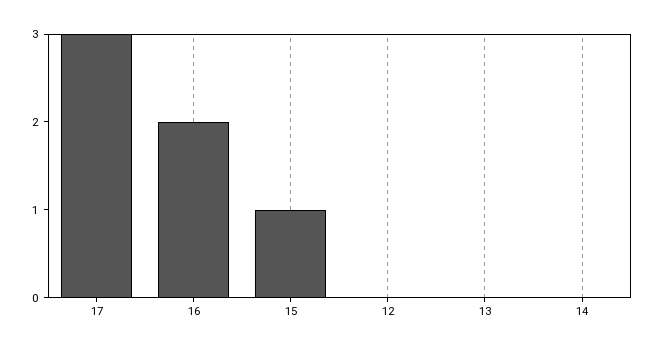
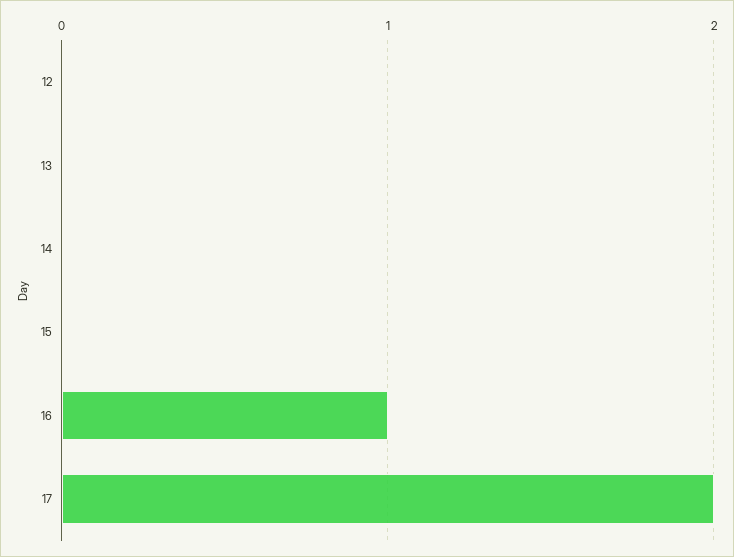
17: 3 -> 2
16: 2 -> 1
15: 1 -> 0

